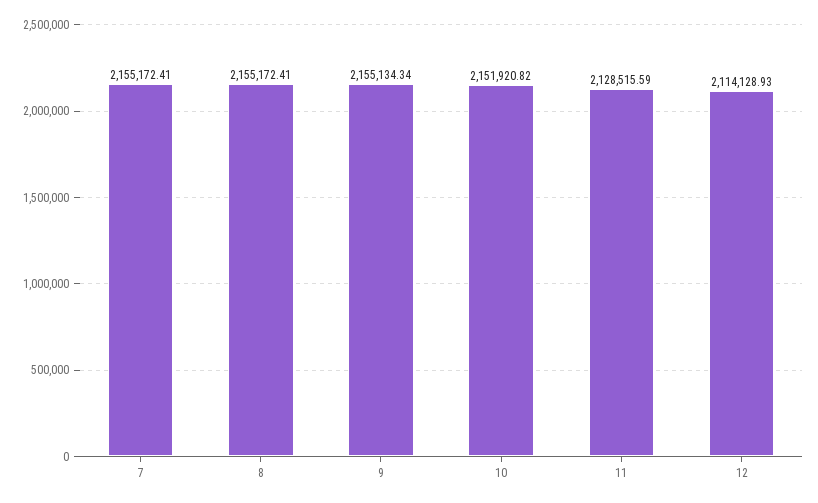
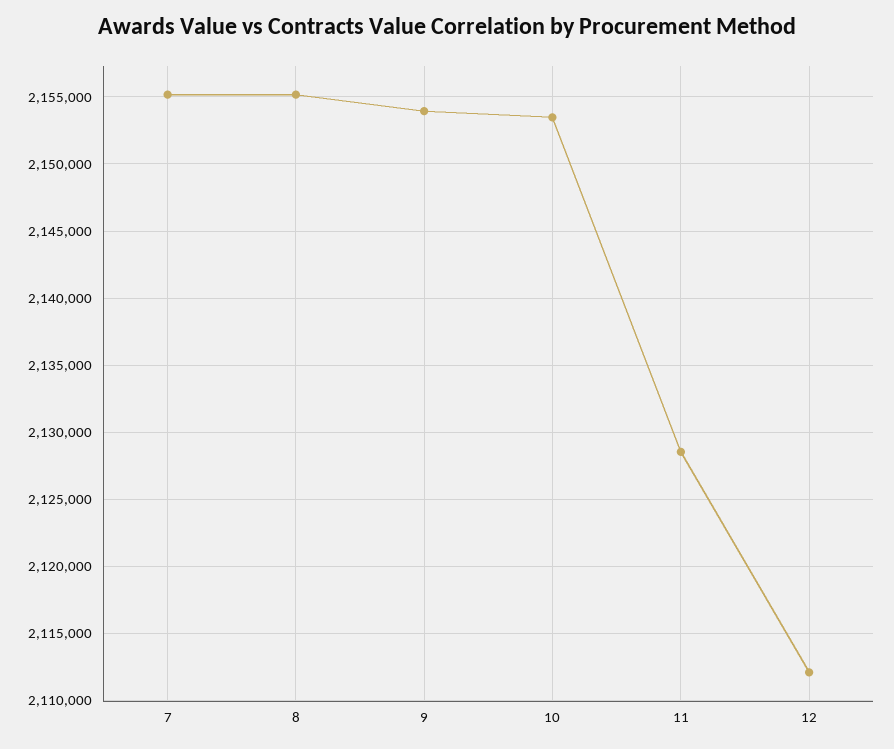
9: 2155134.34 -> 2154000
10: 2151920.82 -> 2153500
12: 2114128.93 -> 2112000

